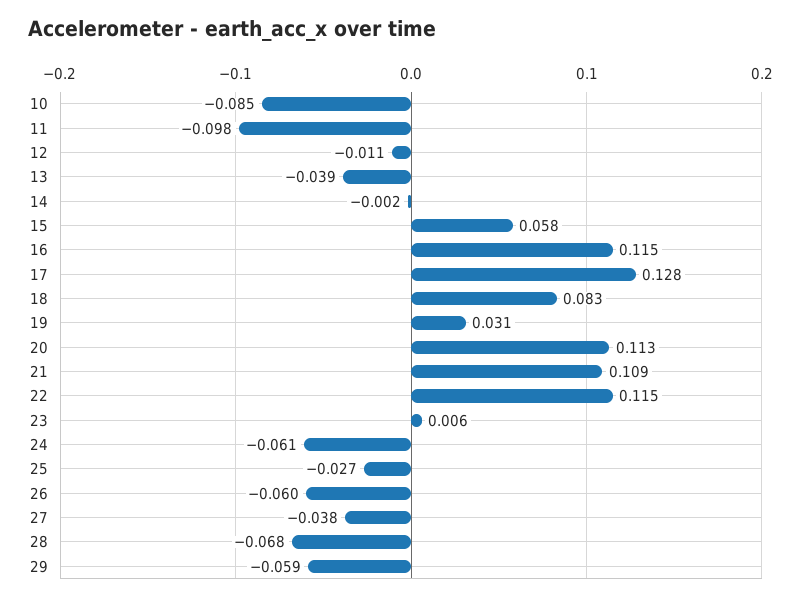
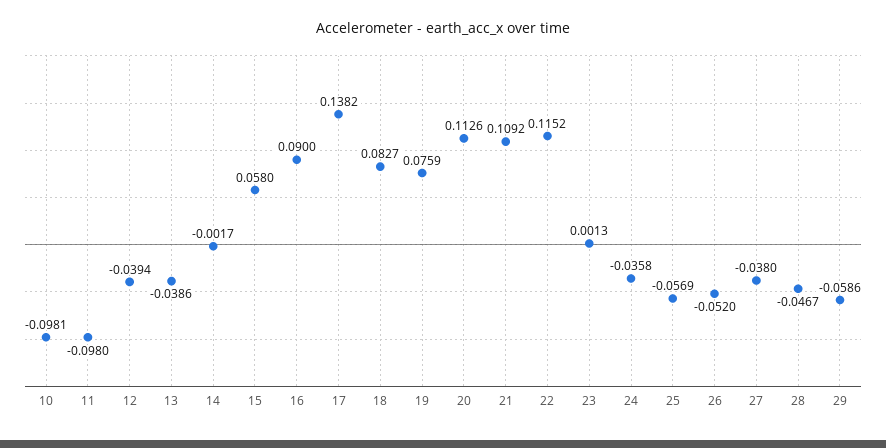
10: -0.085 -> -0.0981
12: -0.011 -> -0.0394
16: 0.115 -> 0.09
17: 0.128 -> 0.1382
19: 0.031 -> 0.0759
23: 0.006 -> 0.0013
24: -0.061 -> -0.0358
25: -0.027 -> -0.0569
26: -0.06 -> -0.052
28: -0.068 -> -0.0467

